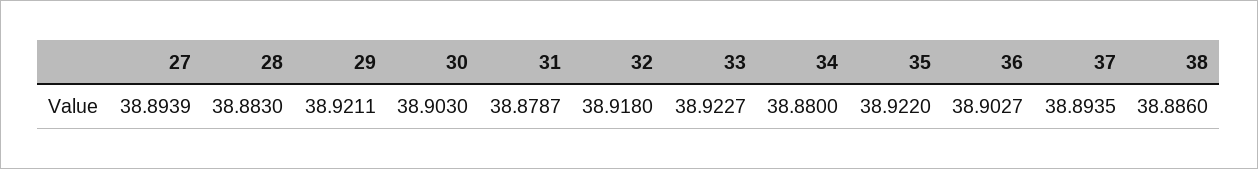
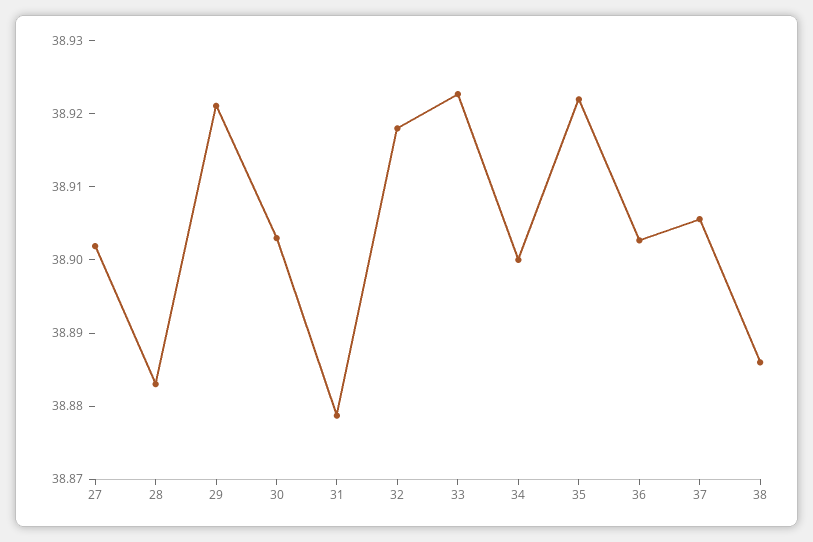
27: 38.8939 -> 38.902
34: 38.88 -> 38.9
37: 38.8935 -> 38.906

